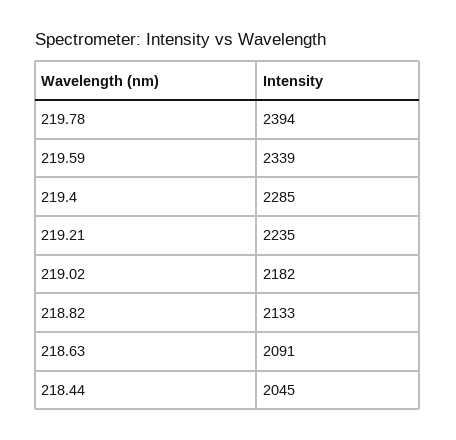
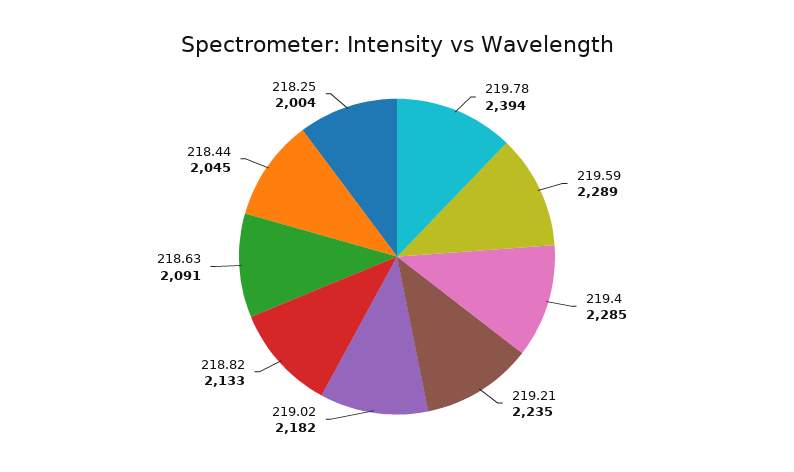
219.59: 2339 -> 2289
218.25: none -> 2004

